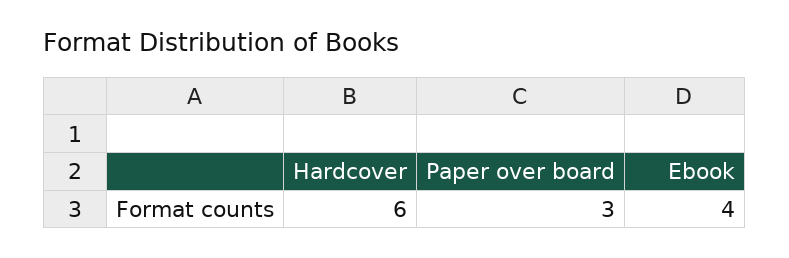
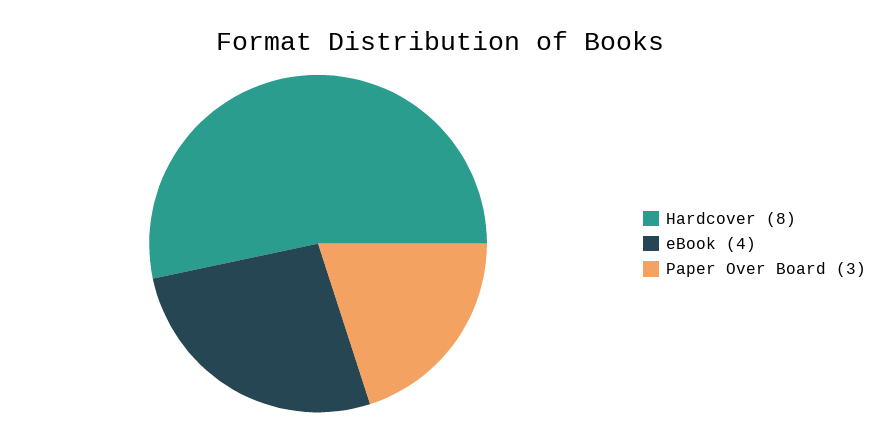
Hardcover: 6 -> 8

